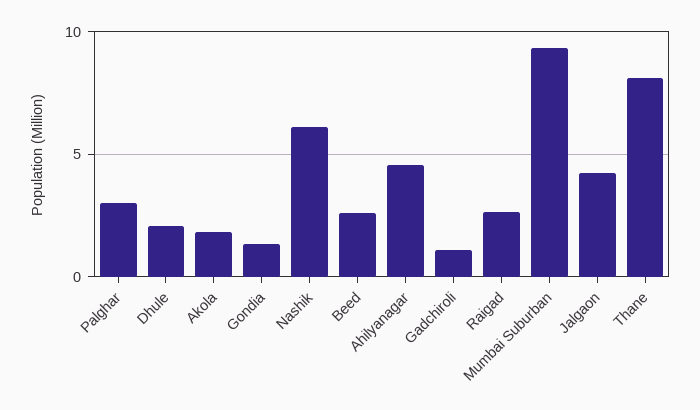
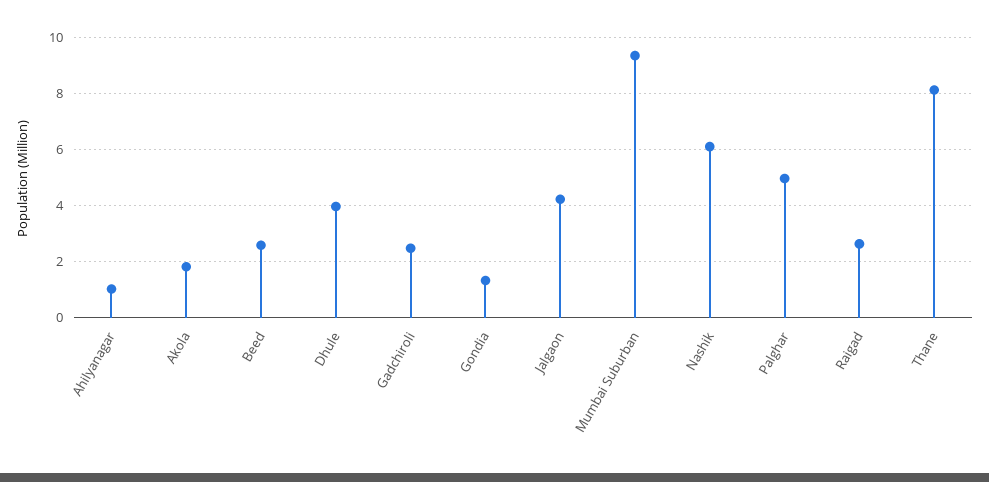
Palghar: 3 -> 5
Dhule: 2 -> 4
Ahilyanagar: 4.5 -> 1
Gadchiroli: 1 -> 2.5

